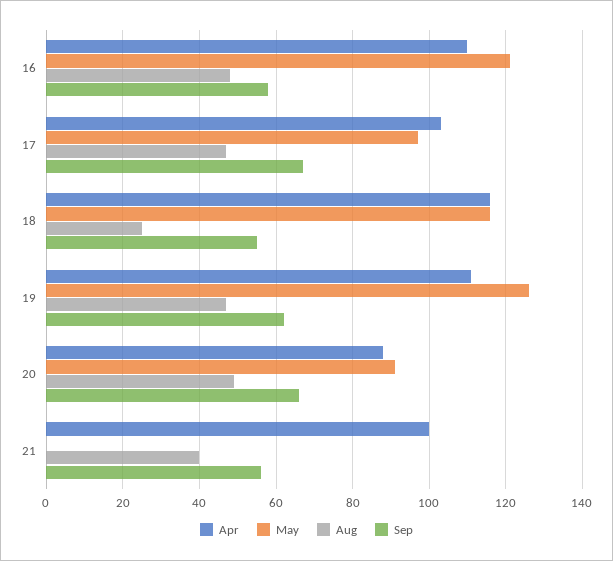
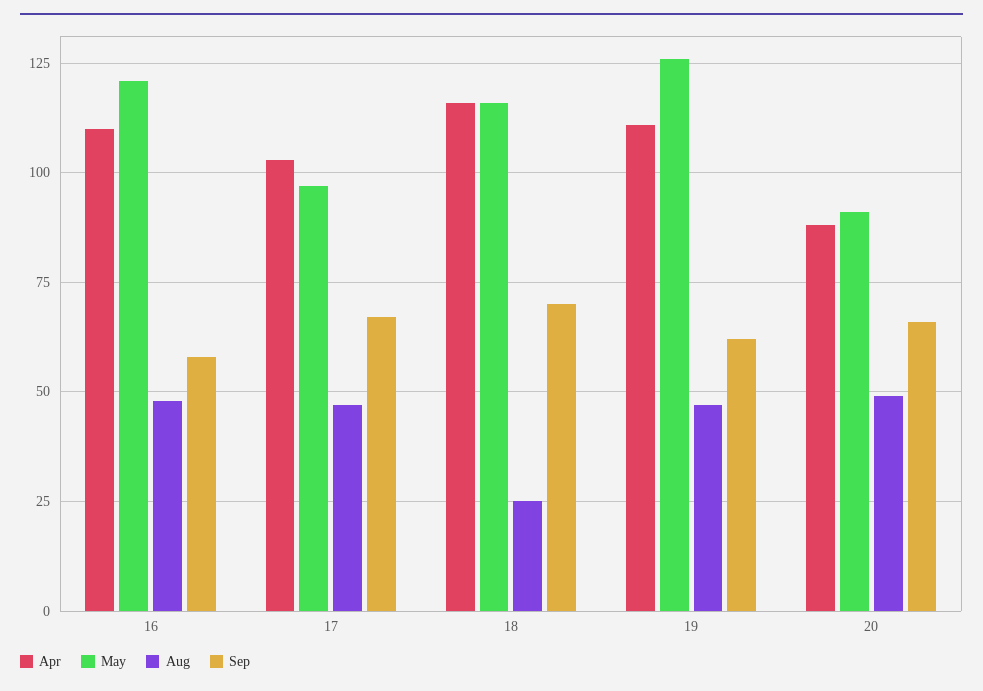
Sep, 18: 55 -> 70
Apr, 21: 100 -> none
May, 21: 0 -> none
Aug, 21: 40 -> none
Sep, 21: 55 -> none

